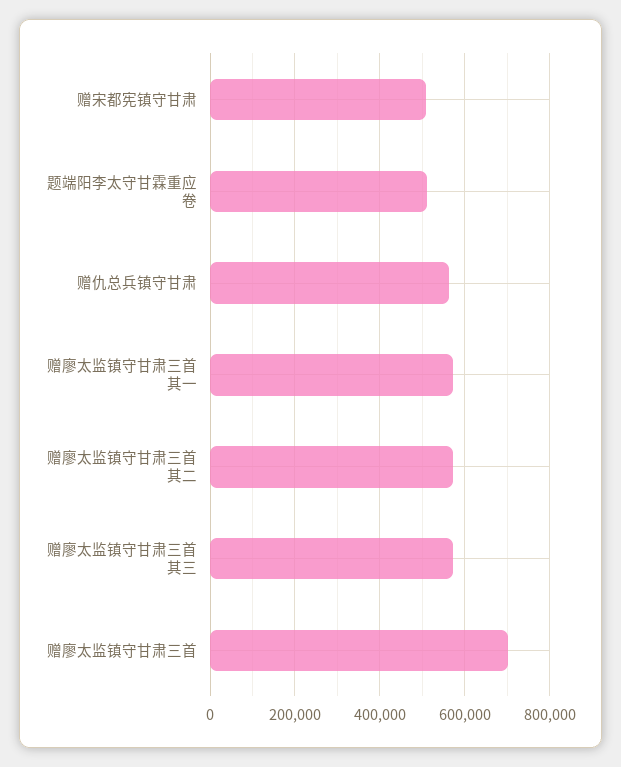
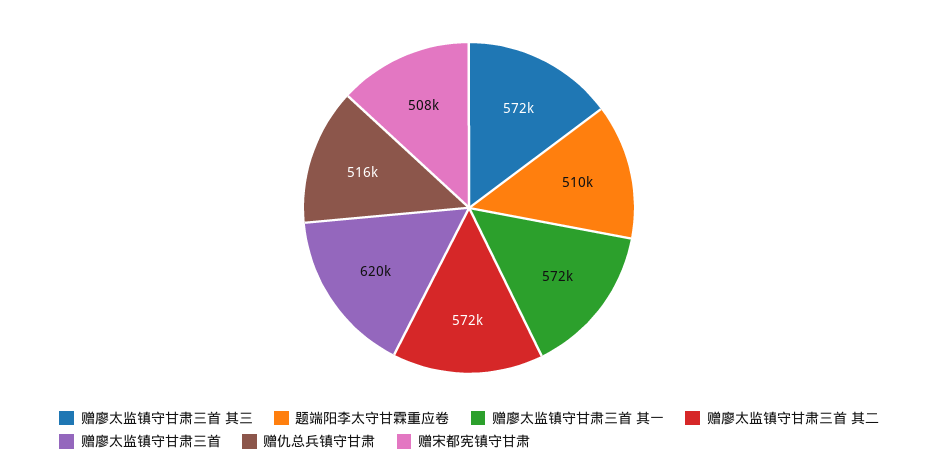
赠仇总兵镇守甘肃: 560000 -> 516000
赠廖太监镇守甘肃三首: 700000 -> 620000

